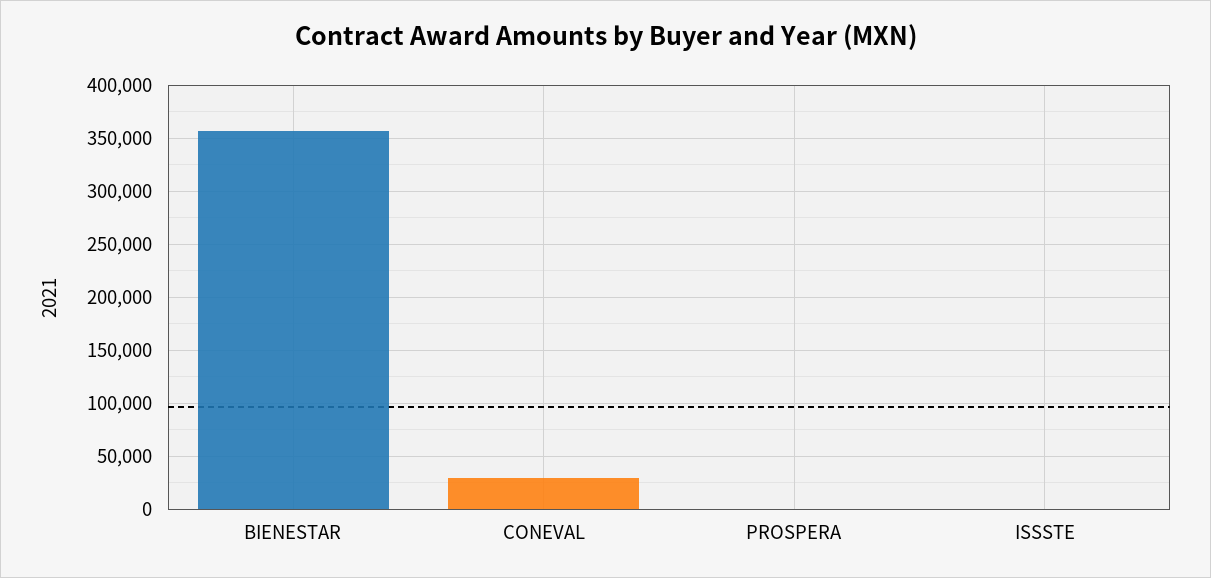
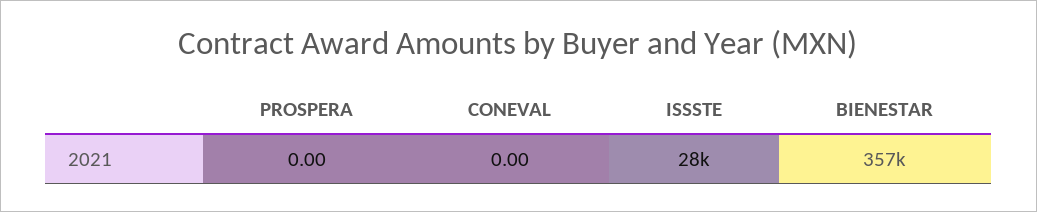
CONEVAL: 30000 -> 0
ISSSTE: 0 -> 28000

